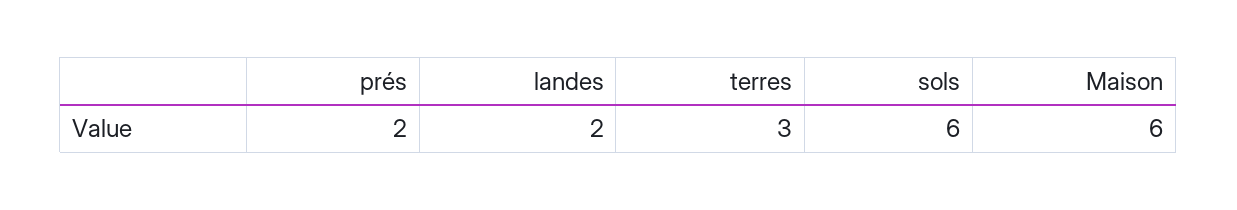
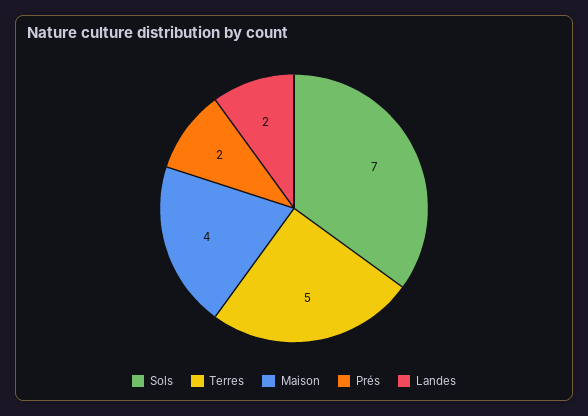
terres: 3 -> 5
sols: 6 -> 7
Maison: 6 -> 4

